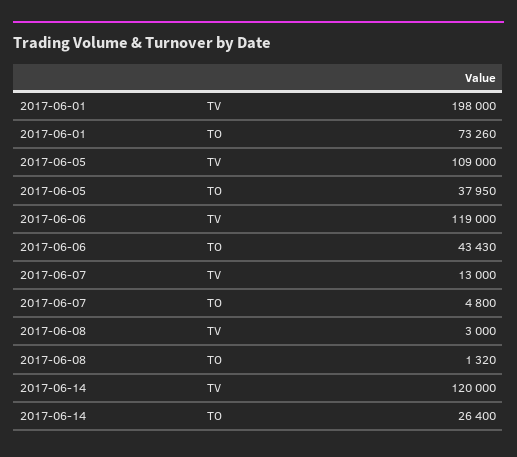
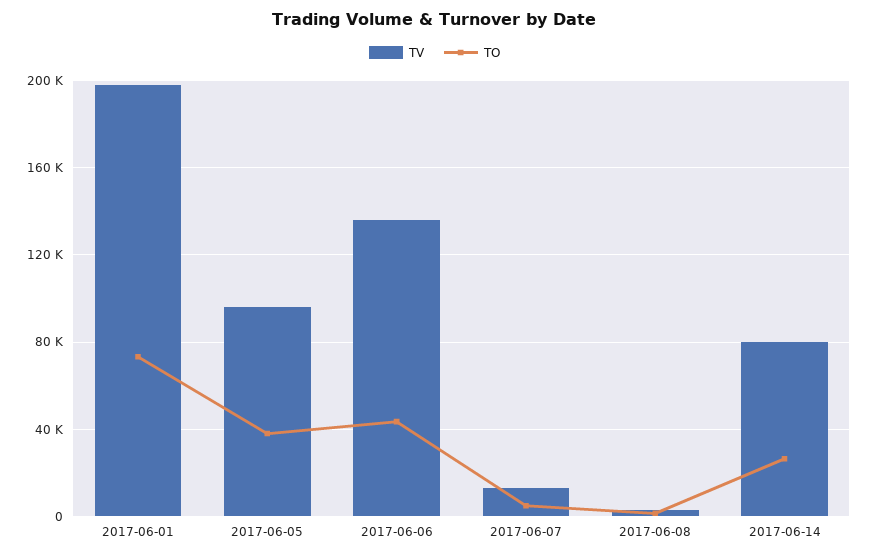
TV, 2017-06-05: 109000 -> 95000
TV, 2017-06-06: 119000 -> 135000
TV, 2017-06-14: 120000 -> 80000

